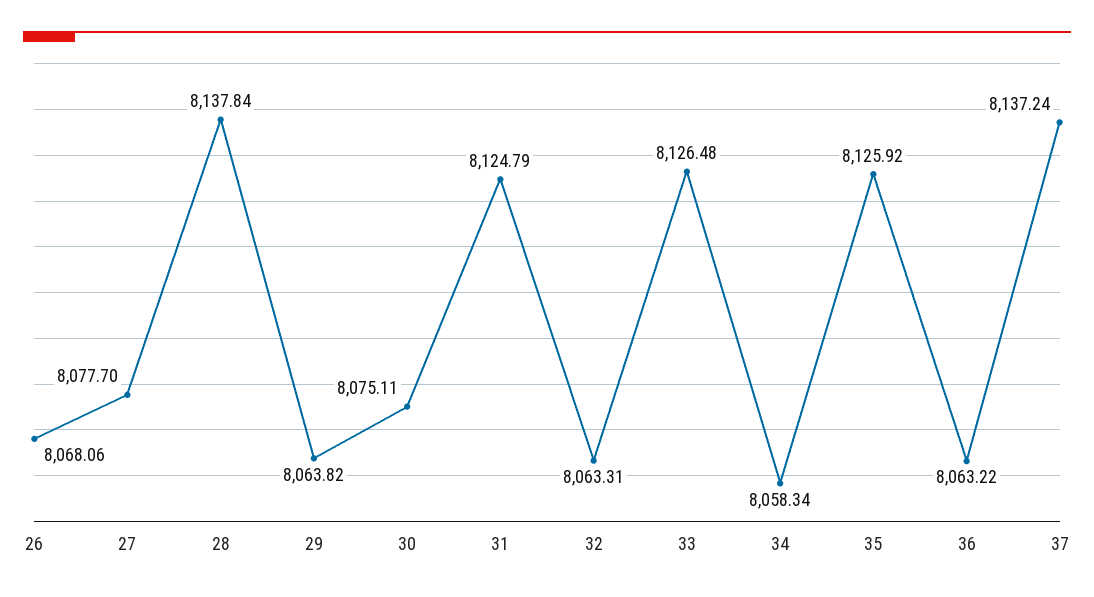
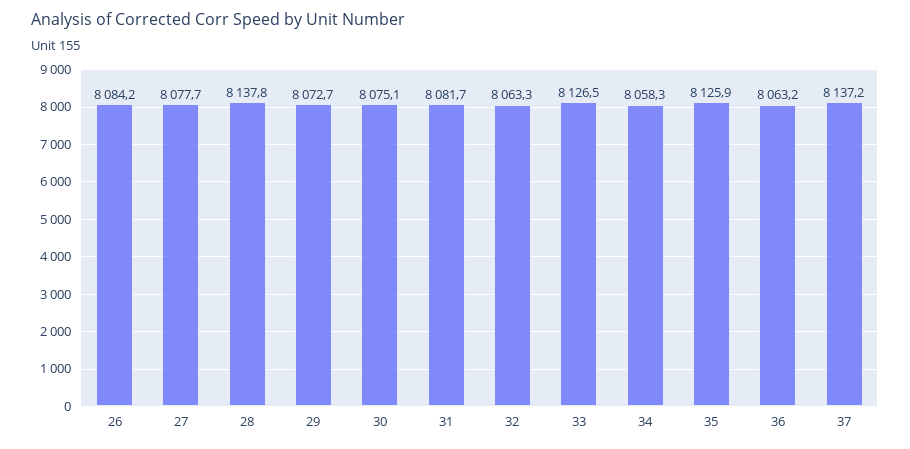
26: 8068.06 -> 8084.2
29: 8063.82 -> 8072.7
31: 8124.79 -> 8081.7

